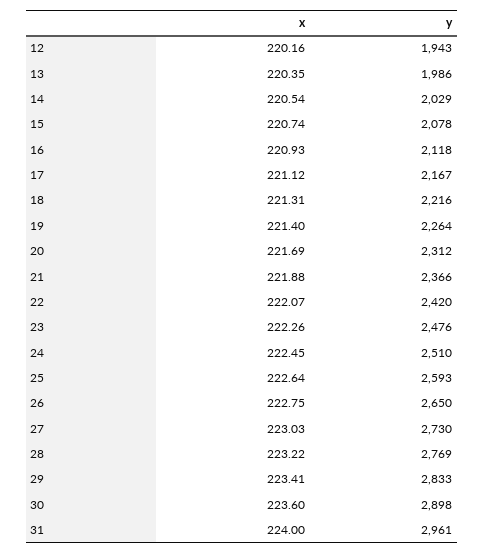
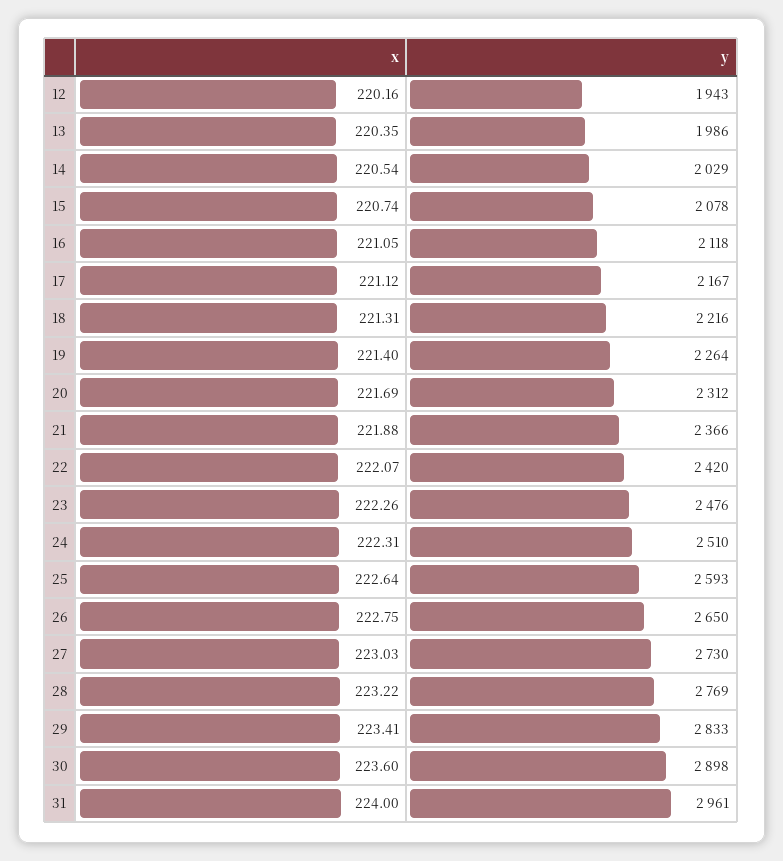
x, 16: 220.93 -> 221.05
x, 24: 222.45 -> 222.31

